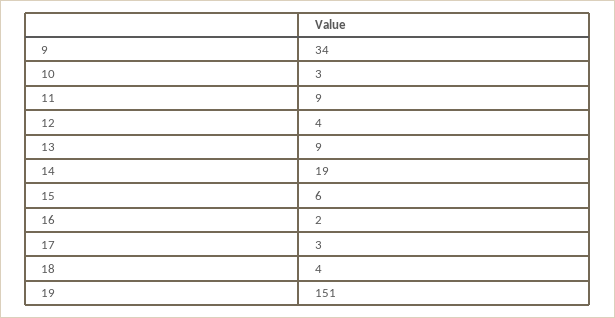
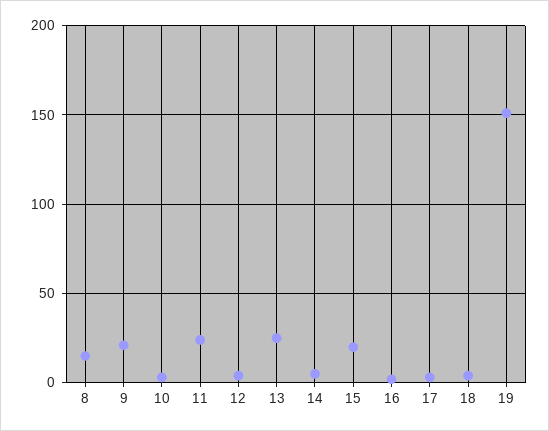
9: 34 -> 20
11: 9 -> 25
13: 9 -> 25
14: 19 -> 5
15: 6 -> 20
8: none -> 15

